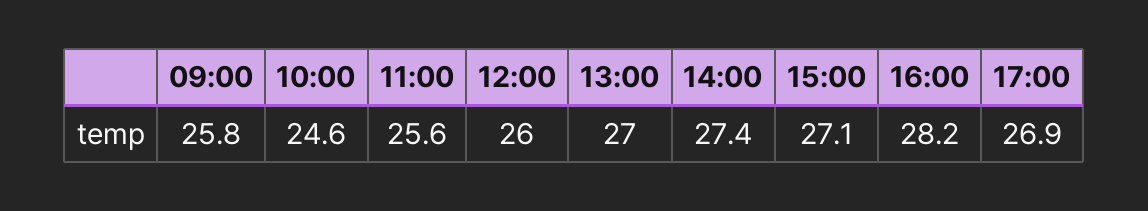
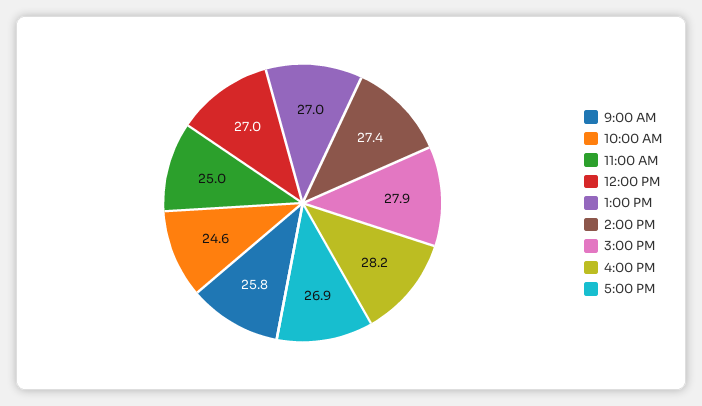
11:00: 25.6 -> 25
12:00: 26 -> 27
15:00: 27.1 -> 27.9

